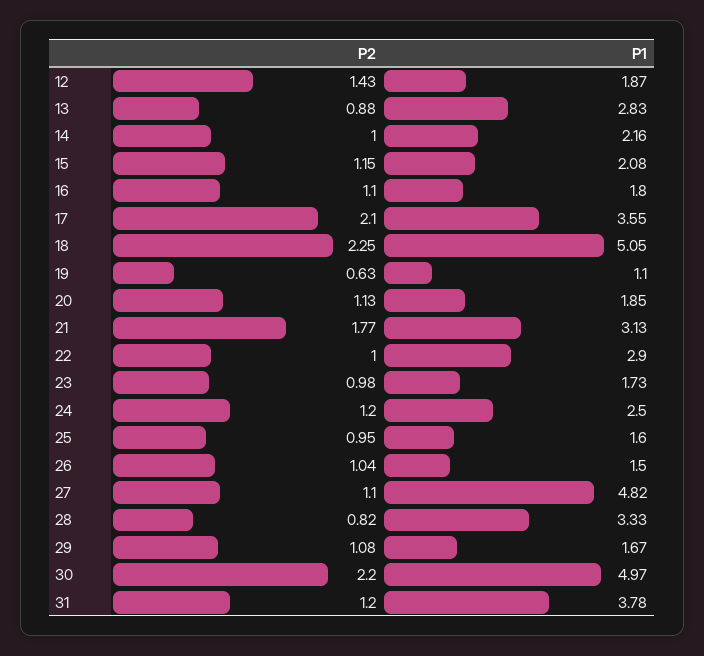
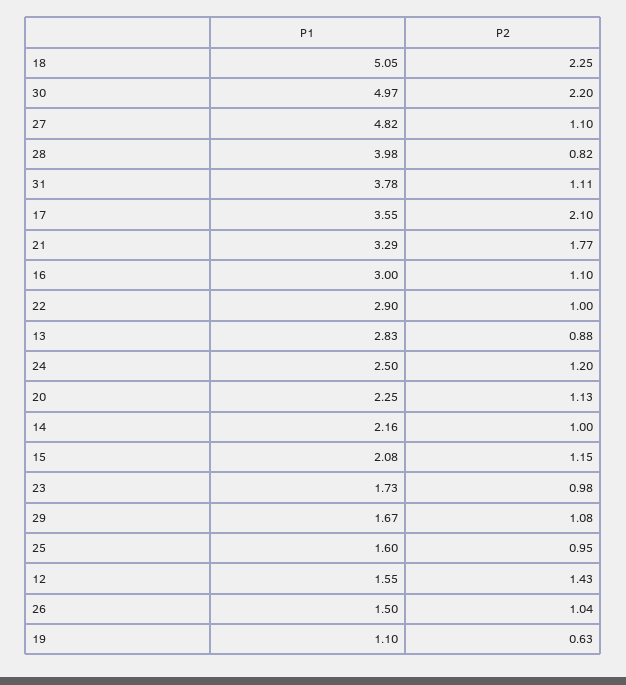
P1, 12: 1.87 -> 1.55
P1, 16: 1.8 -> 3
P1, 20: 1.85 -> 2.25
P1, 21: 3.13 -> 3.29
P1, 28: 3.33 -> 3.98
P2, 31: 1.2 -> 1.11

